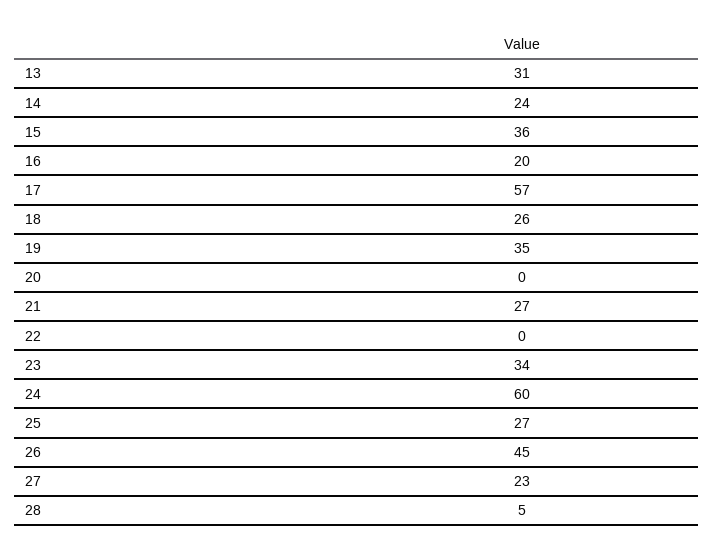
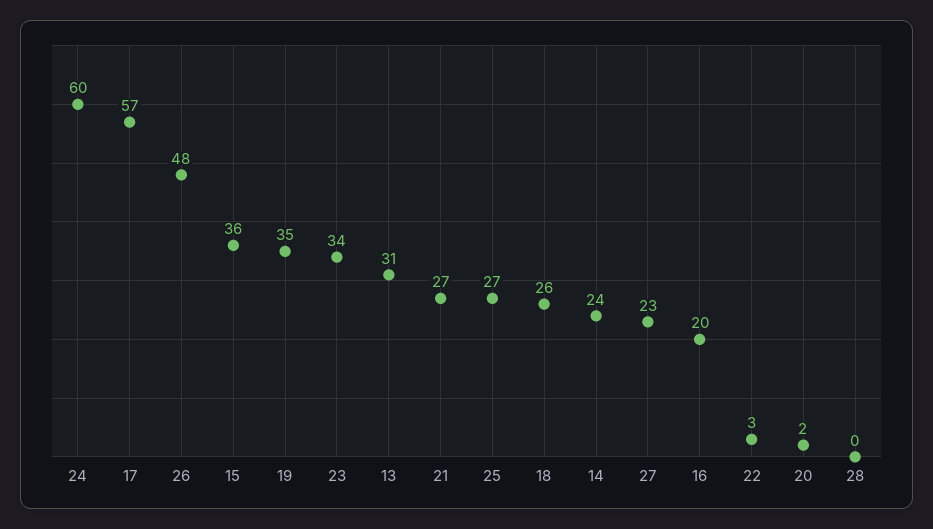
20: 0 -> 2
22: 0 -> 3
26: 45 -> 48
28: 5 -> 0

